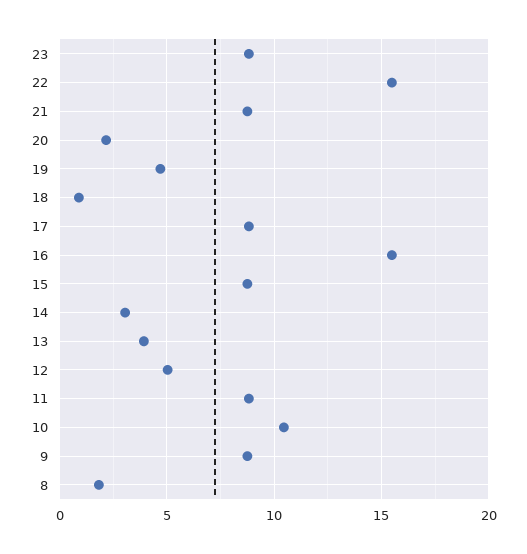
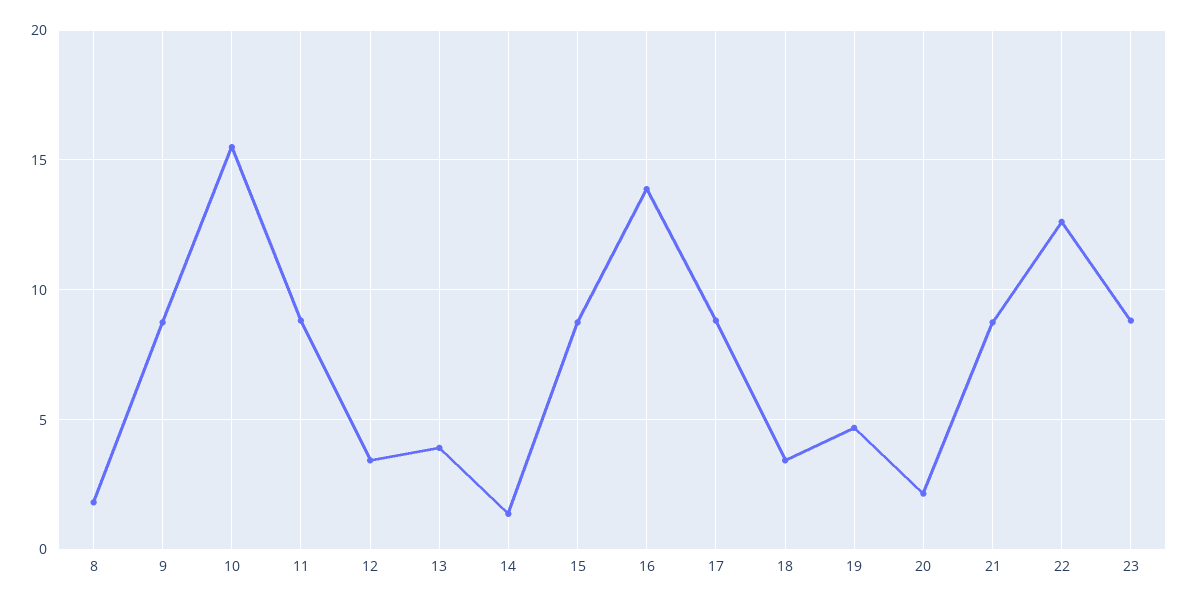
22: 15.5 -> 12.5
18: 1 -> 3.5
16: 15.5 -> 14
14: 3 -> 1.5
12: 5 -> 3.5
10: 10.5 -> 15.5

